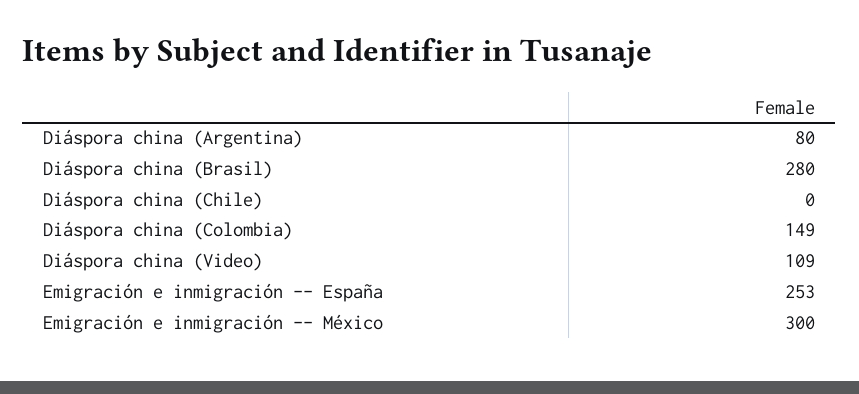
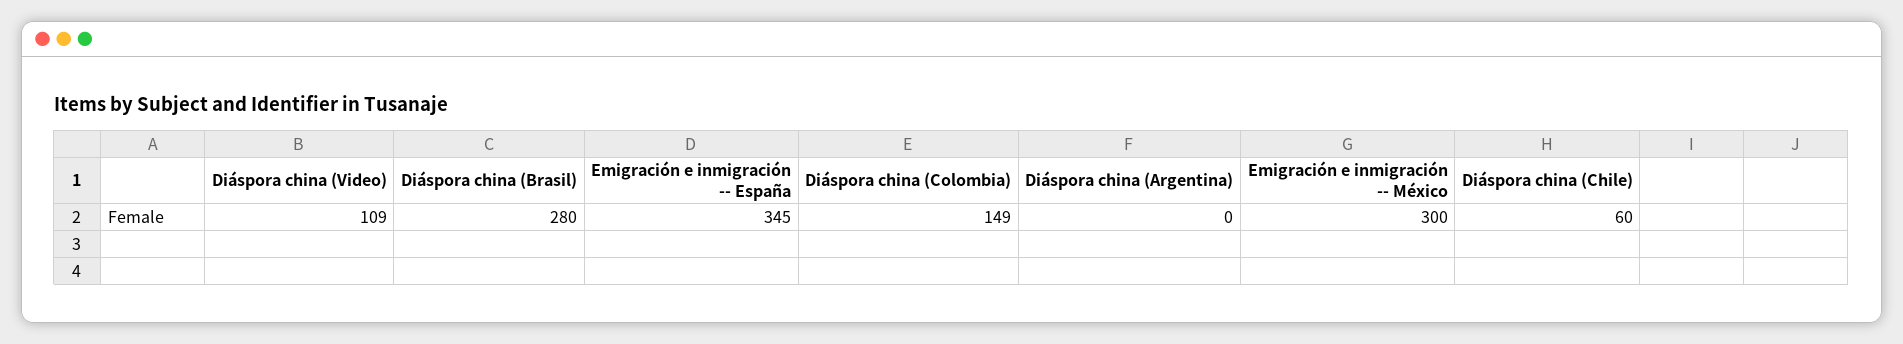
Diáspora china (Argentina): 80 -> 0
Diáspora china (Chile): 0 -> 60
Emigración e inmigración -- España: 253 -> 345

